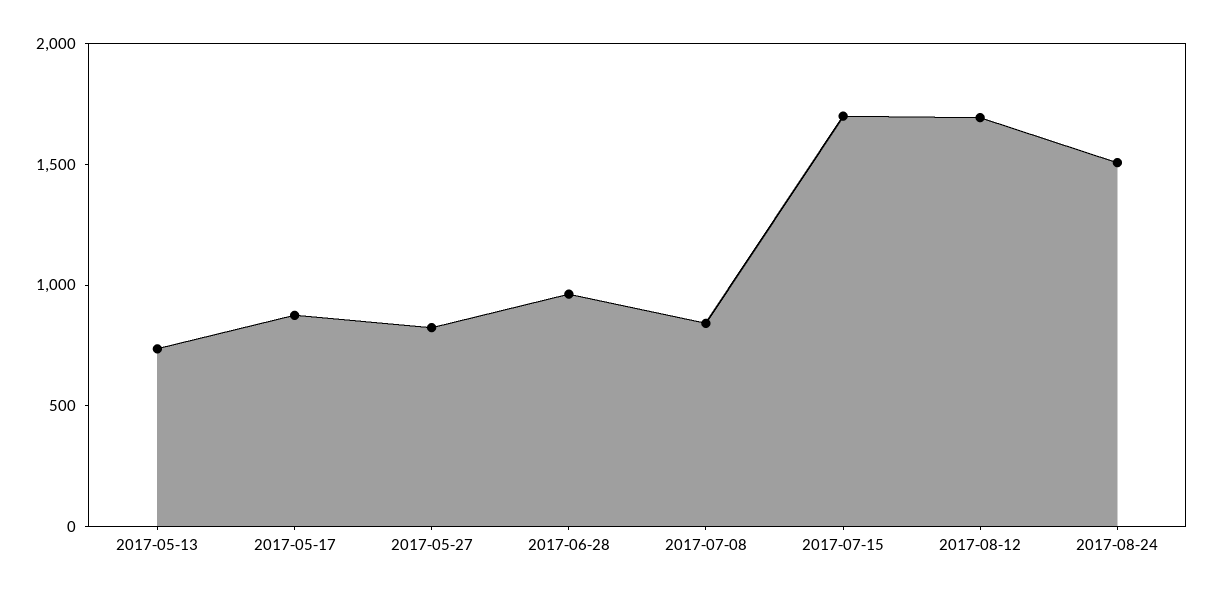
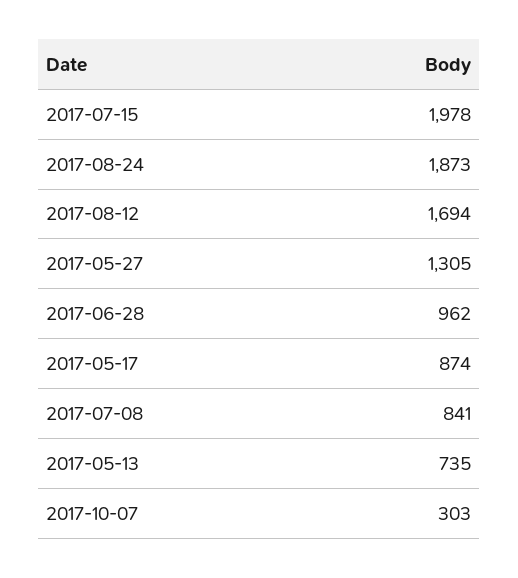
2017-05-27: 800 -> 1305
2017-07-15: 1700 -> 1978
2017-08-24: 1500 -> 1873
2017-10-07: none -> 303

